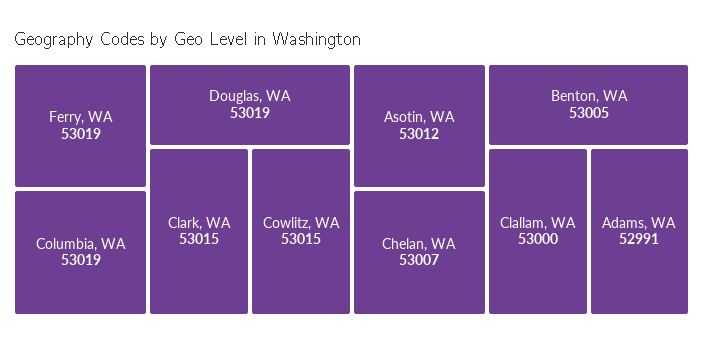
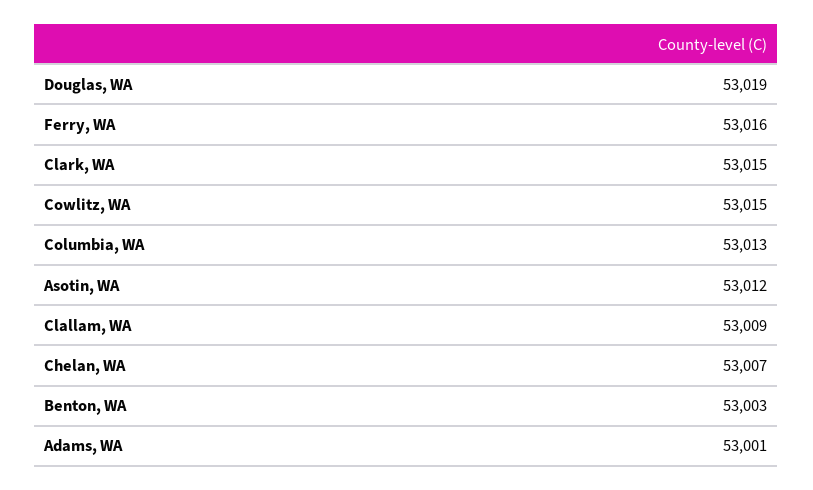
Ferry, WA: 53019 -> 53016
Columbia, WA: 53019 -> 53013
Benton, WA: 53005 -> 53003
Clallam, WA: 53000 -> 53009
Adams, WA: 52991 -> 53001

